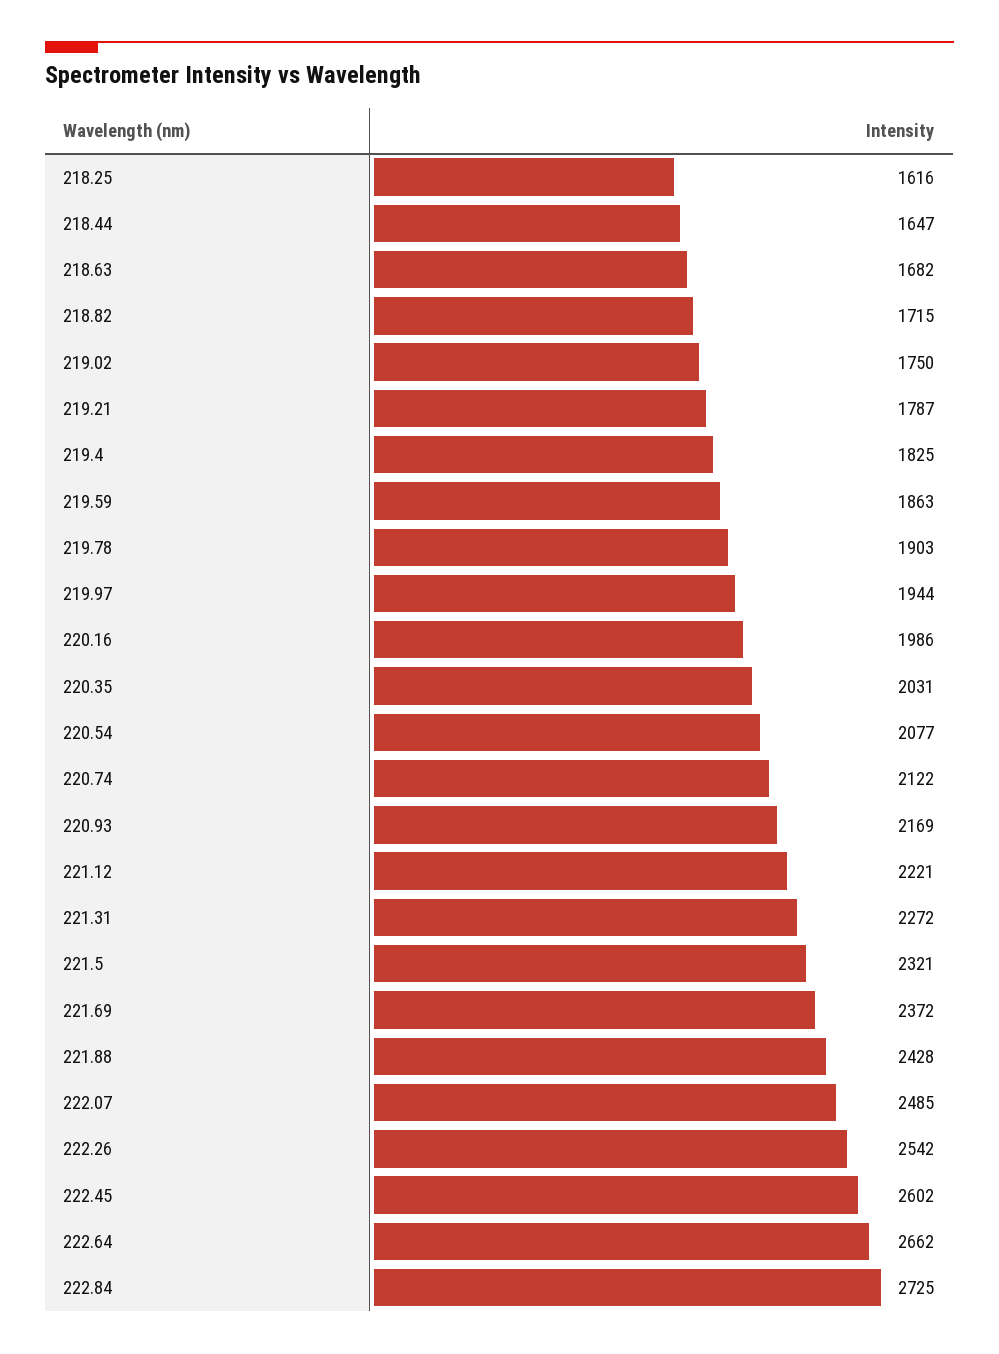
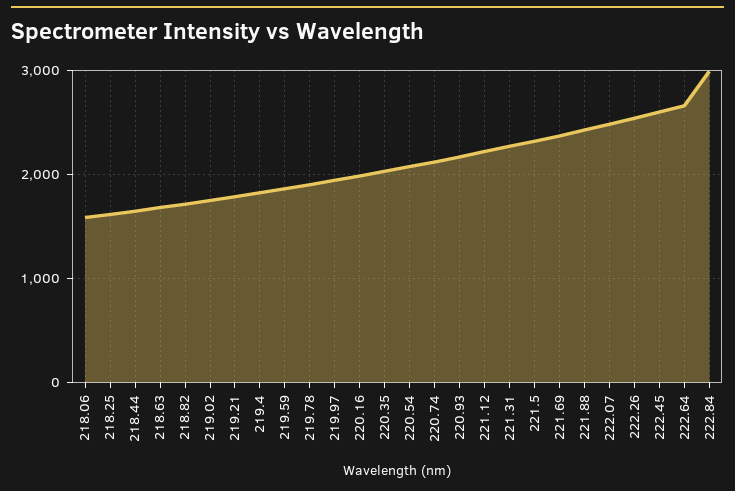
222.84: 2725 -> 3000
218.06: none -> 1600

